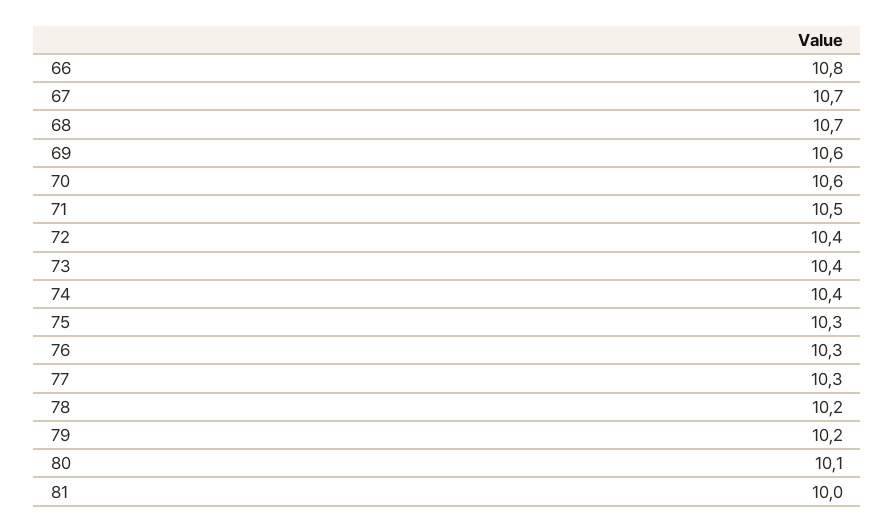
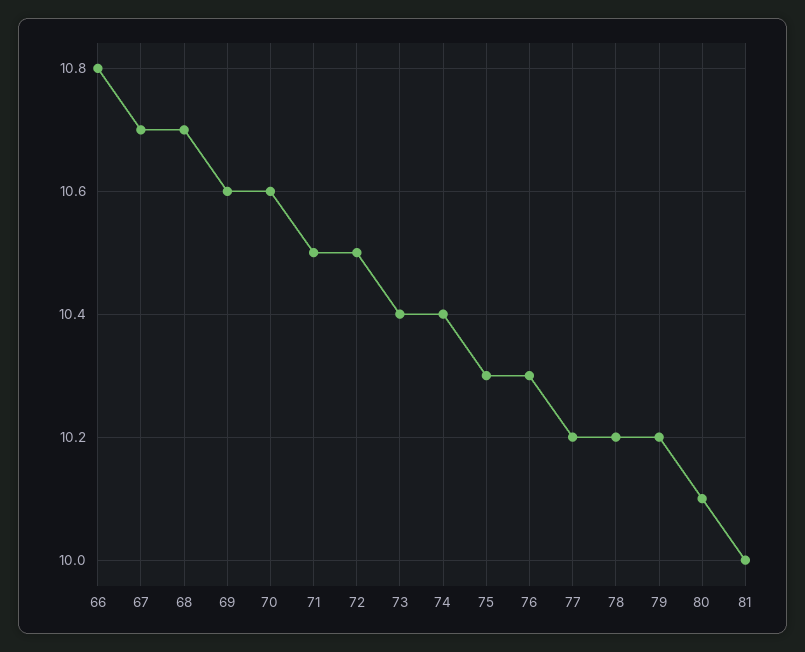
72: 10.4 -> 10.5
77: 10.3 -> 10.2

